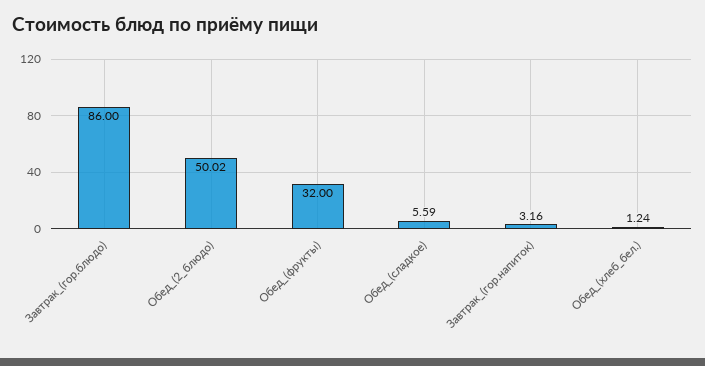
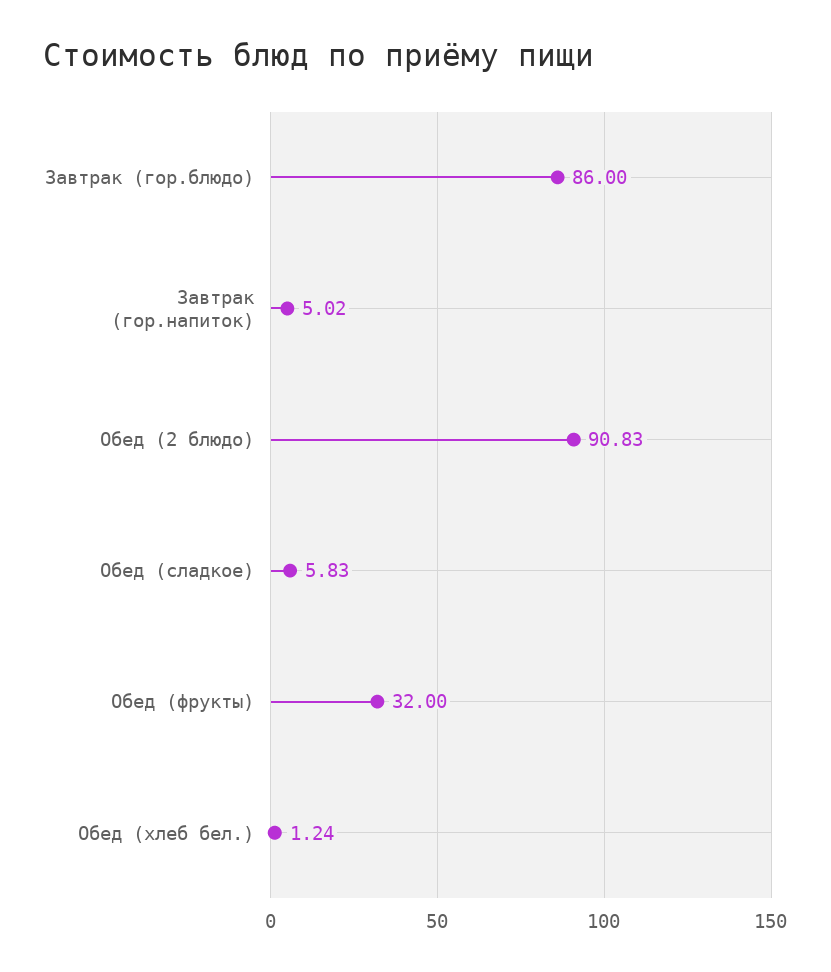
Обед_(2_блюдо): 50.02 -> 90.83
Обед_(сладкое): 5.59 -> 5.83
Завтрак_(гор.напиток): 3.16 -> 5.02

